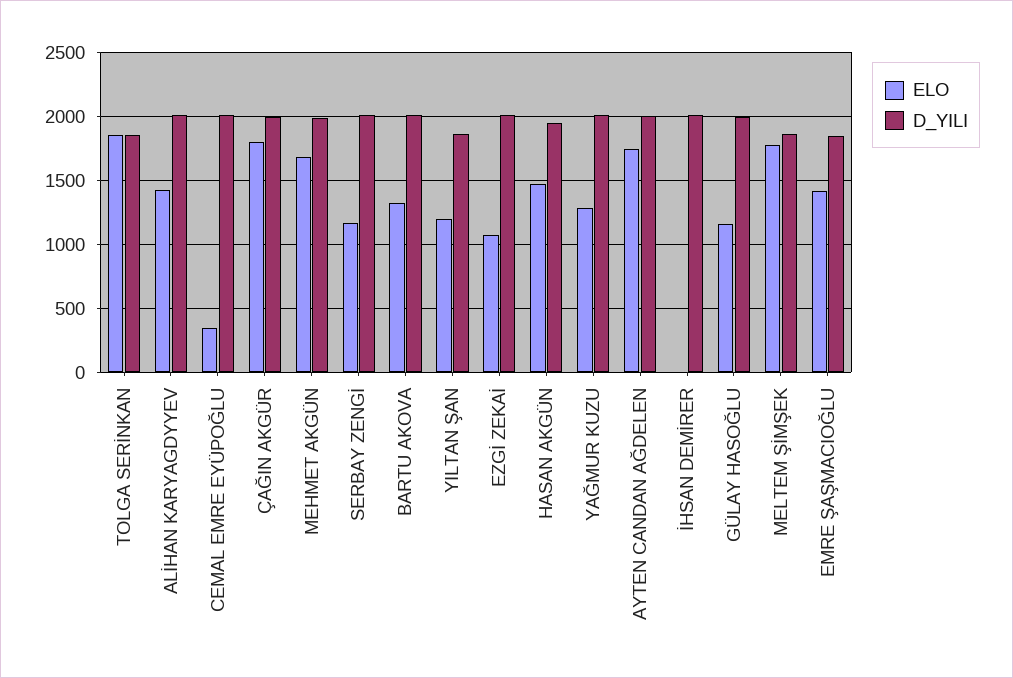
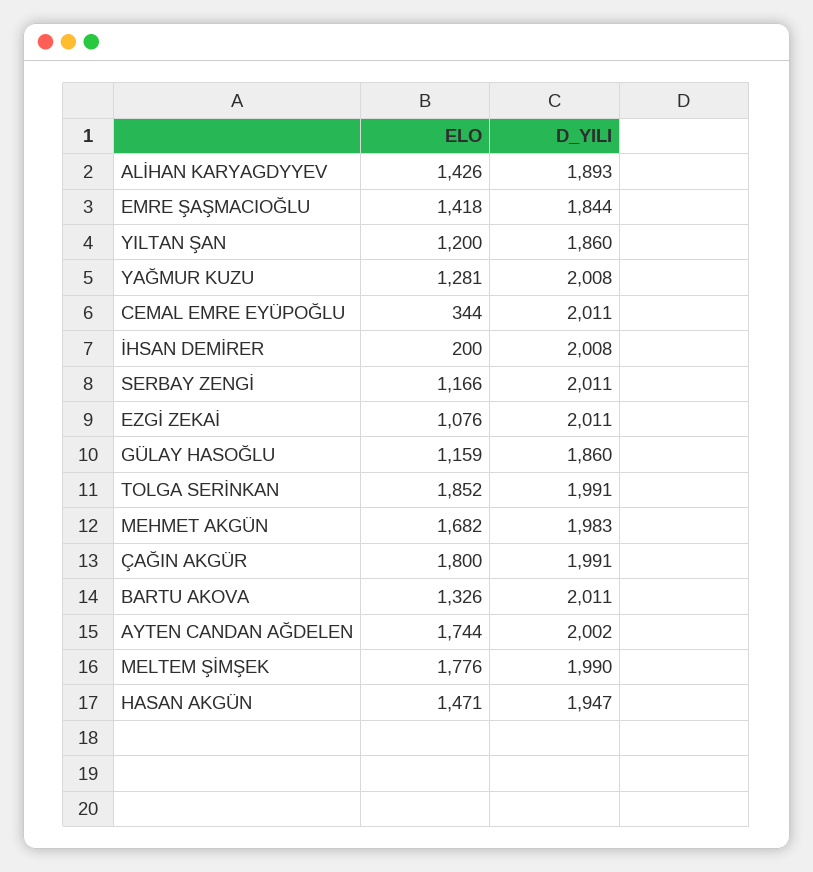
D_YILI, TOLGA SERİNKAN: 1850 -> 1991
D_YILI, ALİHAN KARYAGDYYEV: 2000 -> 1893
ELO, İHSAN DEMİRER: 0 -> 200
D_YILI, GÜLAY HASOĞLU: 2000 -> 1860
D_YILI, MELTEM ŞİMŞEK: 1850 -> 1990

